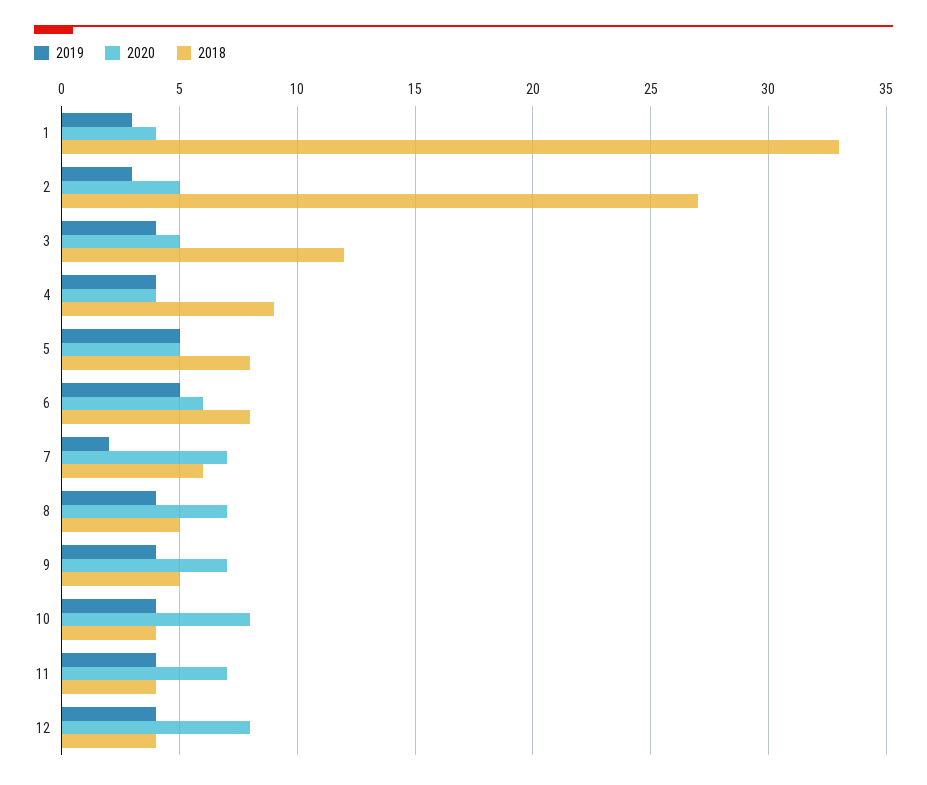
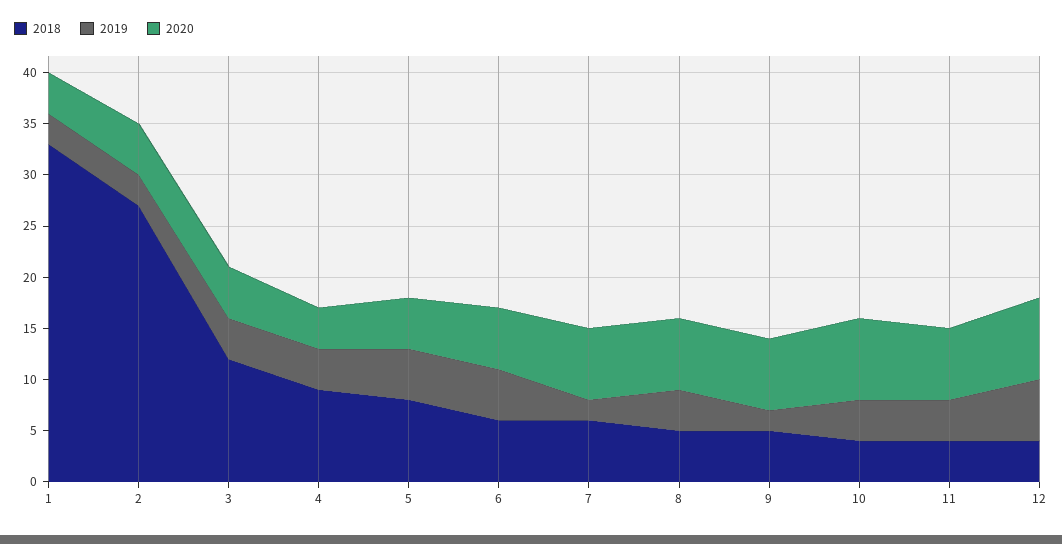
2018, 6: 8 -> 6
2019, 9: 4 -> 2
2019, 12: 4 -> 6

